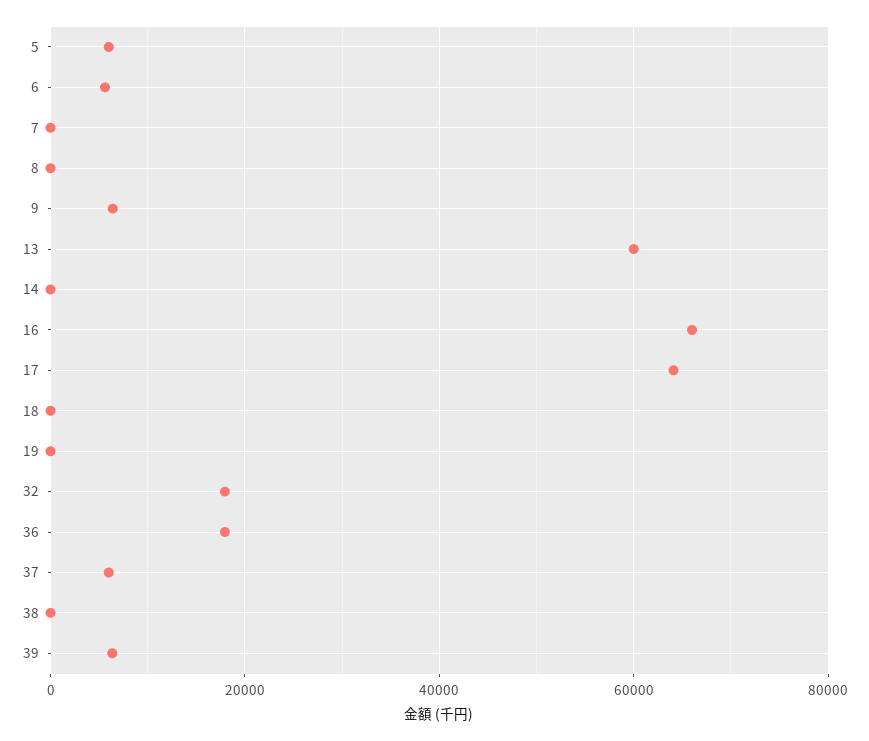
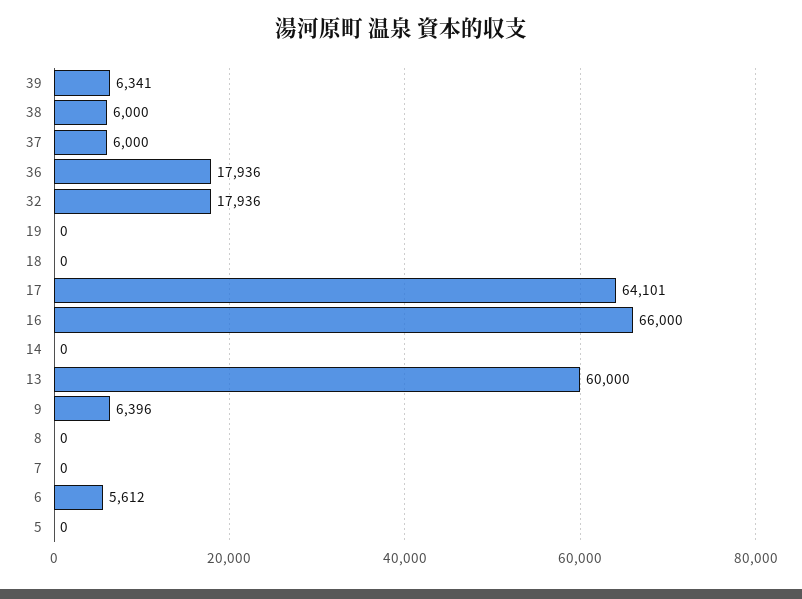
5: 6000 -> 0
38: 0 -> 6000

